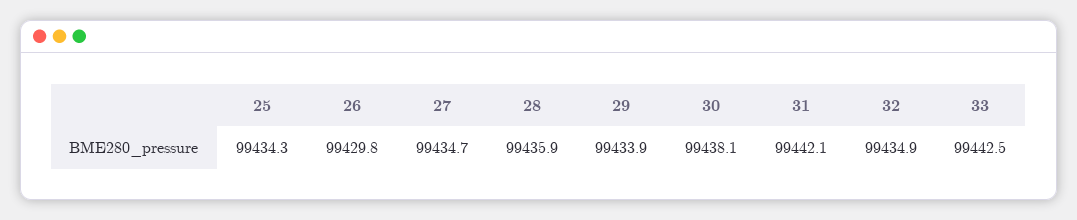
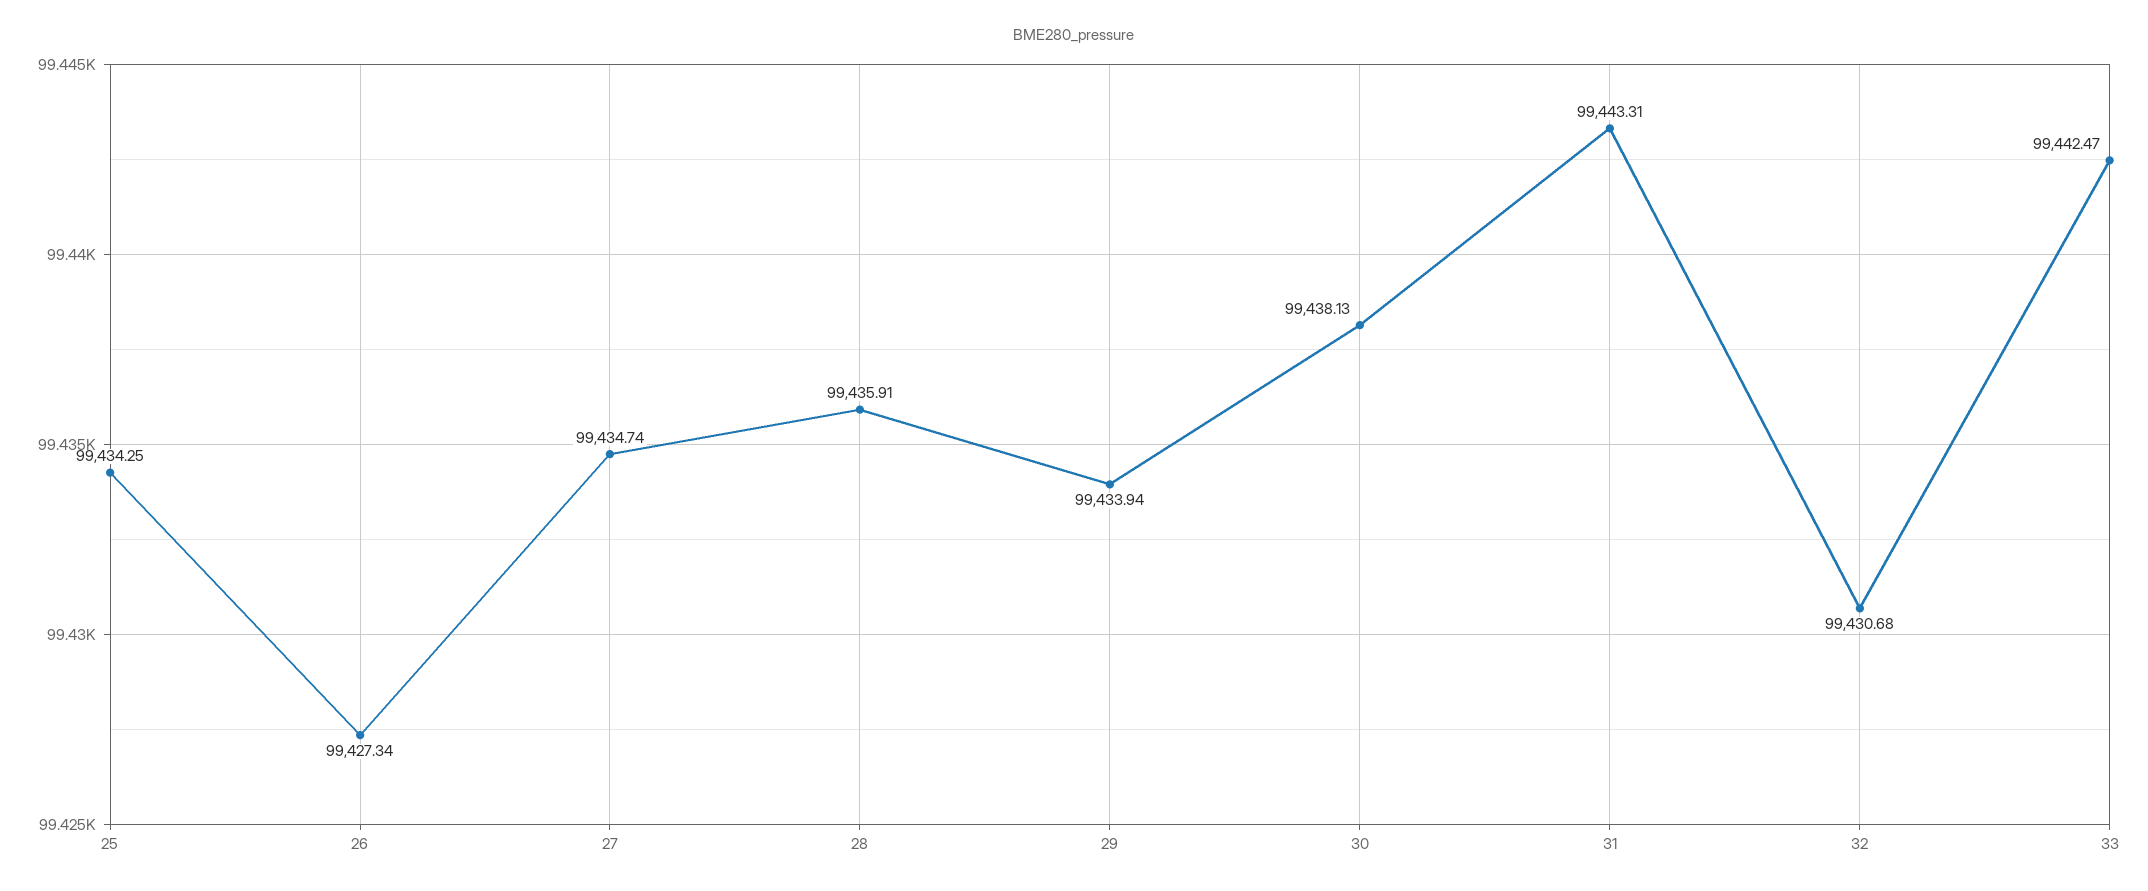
26: 99429.8 -> 99427.34
31: 99442.1 -> 99443.31
32: 99434.9 -> 99430.68

